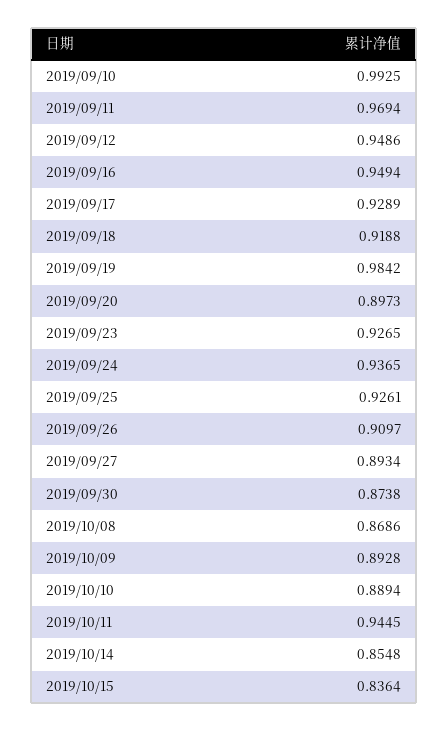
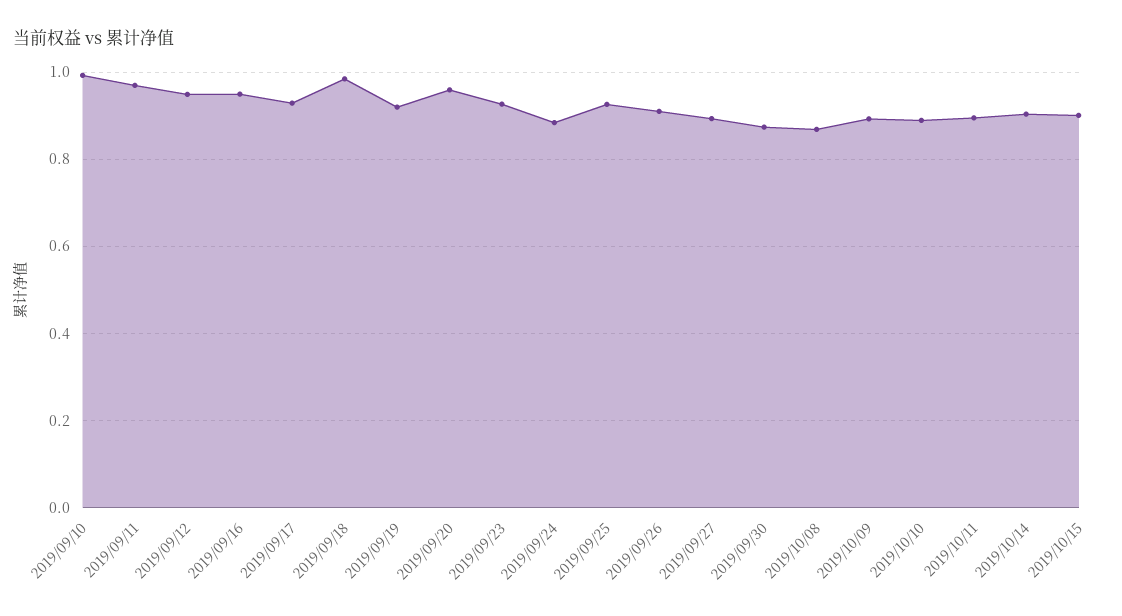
2019/09/18: 0.9188 -> 0.98
2019/09/19: 0.9842 -> 0.92
2019/09/20: 0.8973 -> 0.96
2019/09/24: 0.9365 -> 0.88
2019/10/11: 0.9445 -> 0.9
2019/10/14: 0.8548 -> 0.9
2019/10/15: 0.8364 -> 0.9

